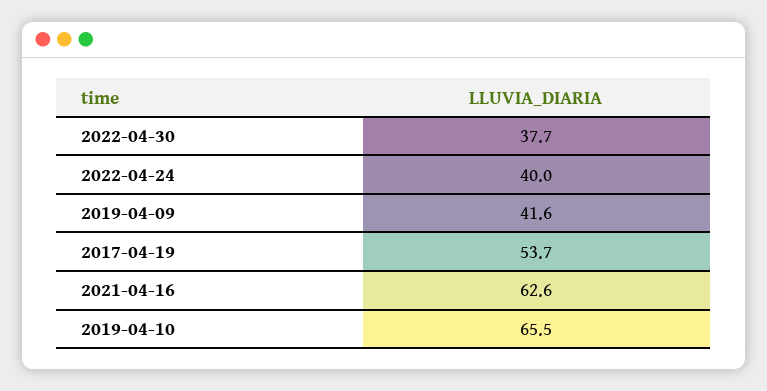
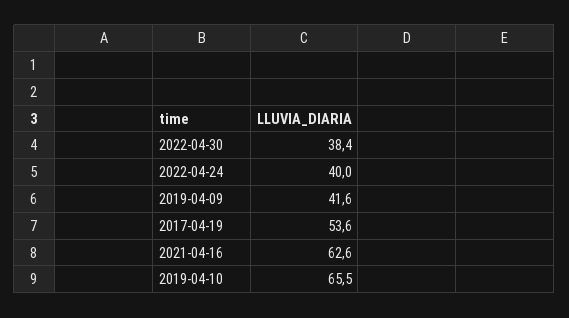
2022-04-30: 37.7 -> 38.4
2017-04-19: 53.7 -> 53.6

